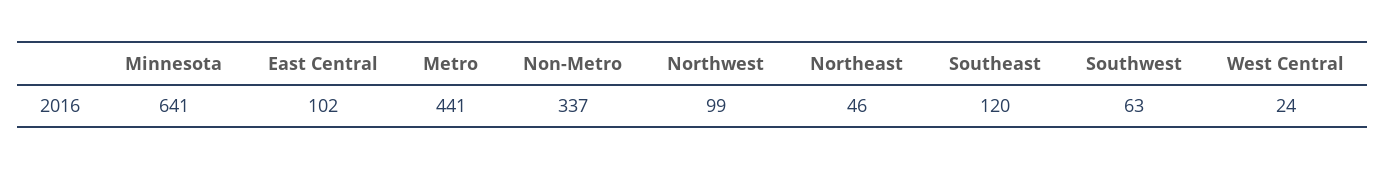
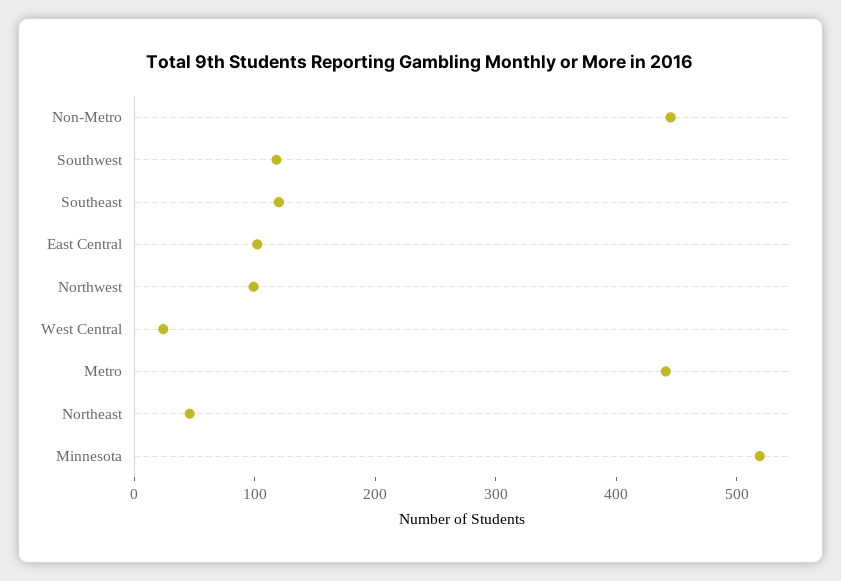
Minnesota: 641 -> 520
Non-Metro: 337 -> 440
Southwest: 63 -> 120

